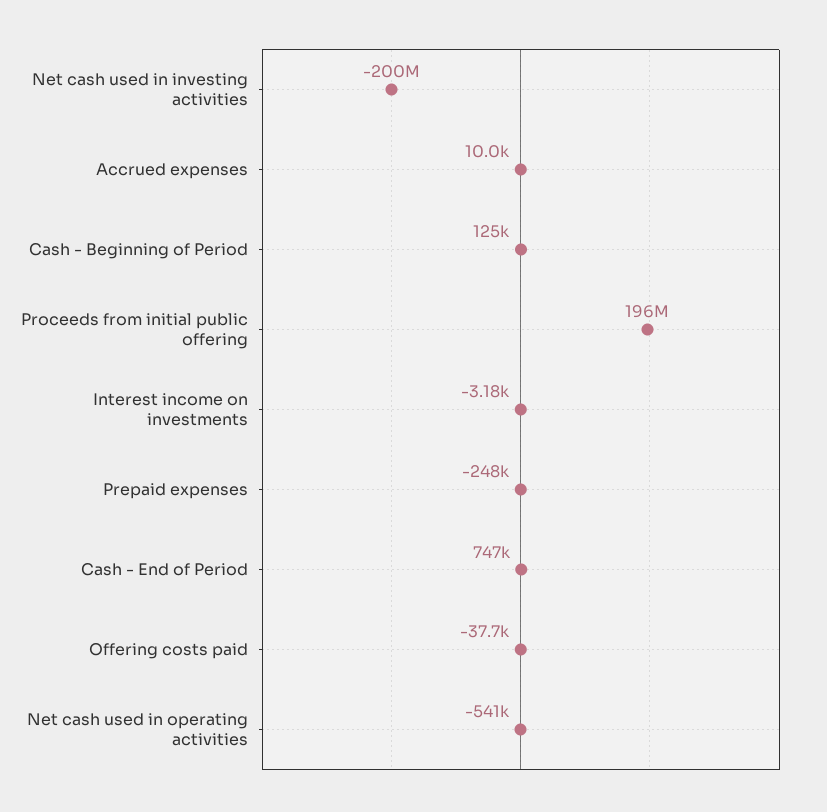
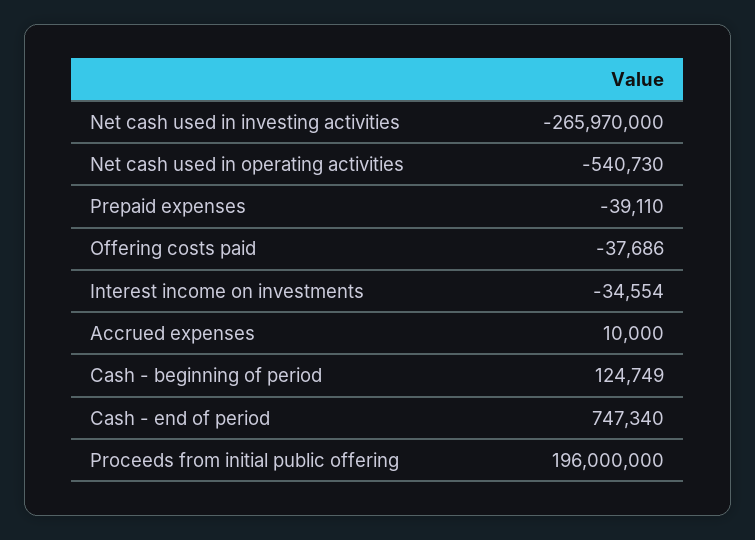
Net cash used in investing activities: -200000000 -> -265970000
Interest income on investments: -3180 -> -34554
Prepaid expenses: -248000 -> -39110

